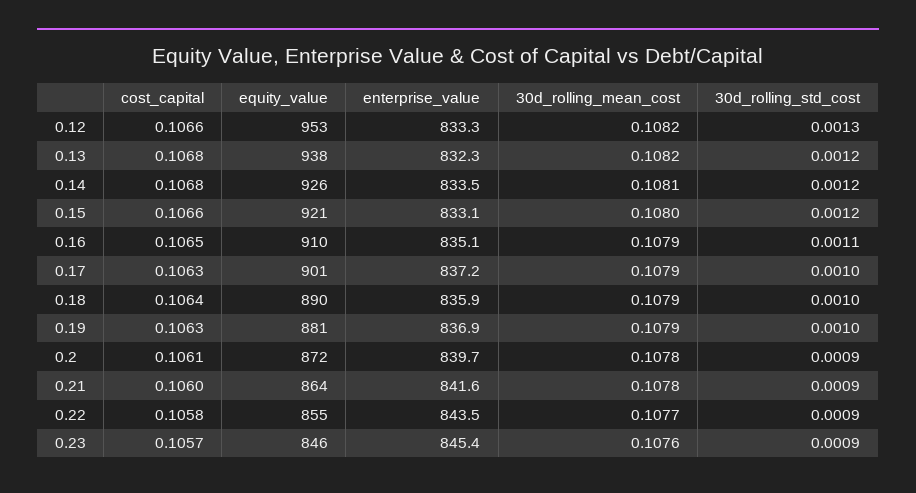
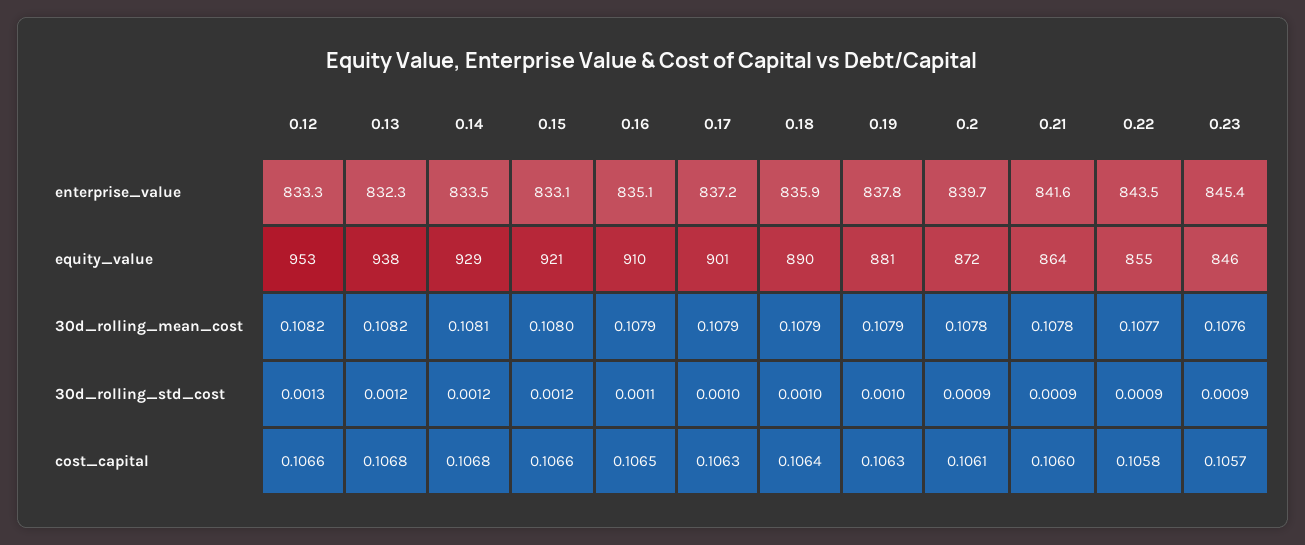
equity_value, 0.14: 926 -> 929
enterprise_value, 0.19: 836.9 -> 837.8

